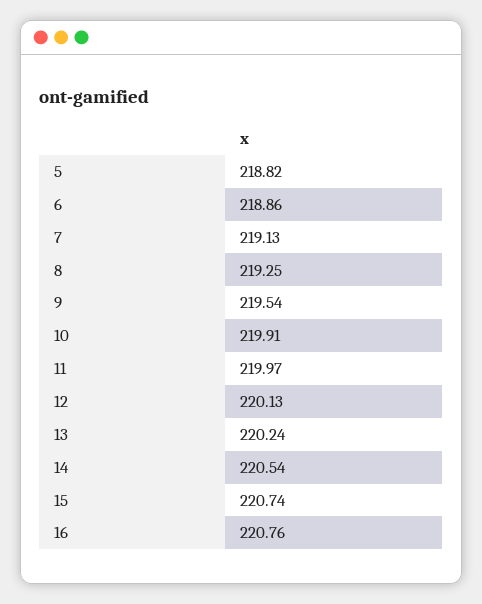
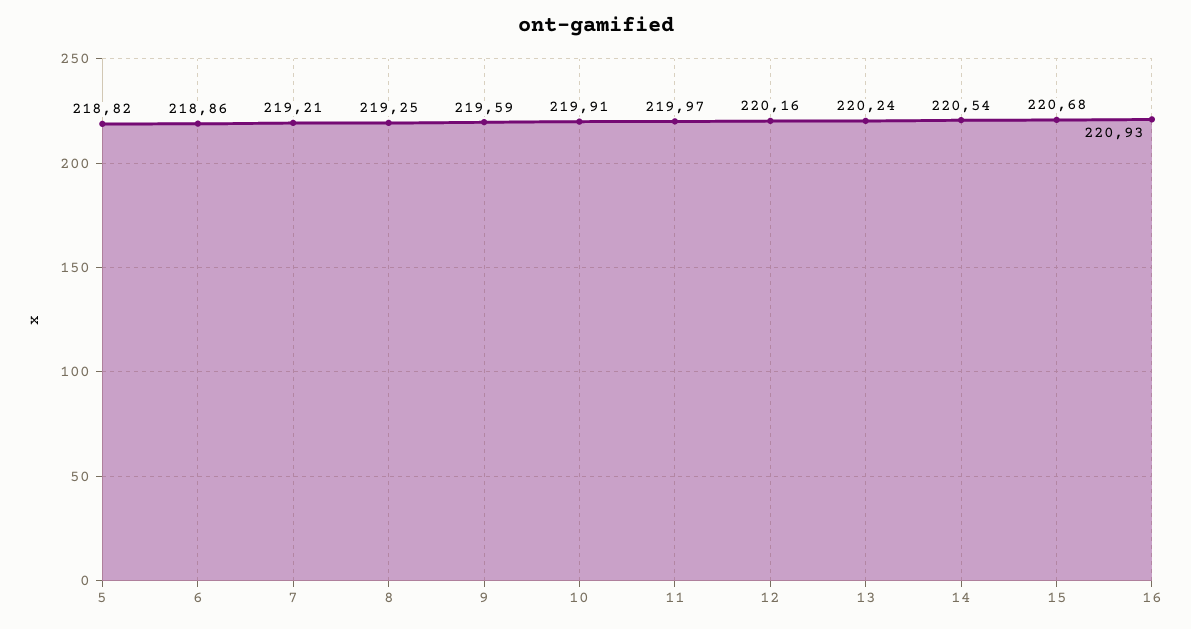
7: 219.13 -> 219.21
9: 219.54 -> 219.59
12: 220.13 -> 220.16
15: 220.74 -> 220.68
16: 220.76 -> 220.93

